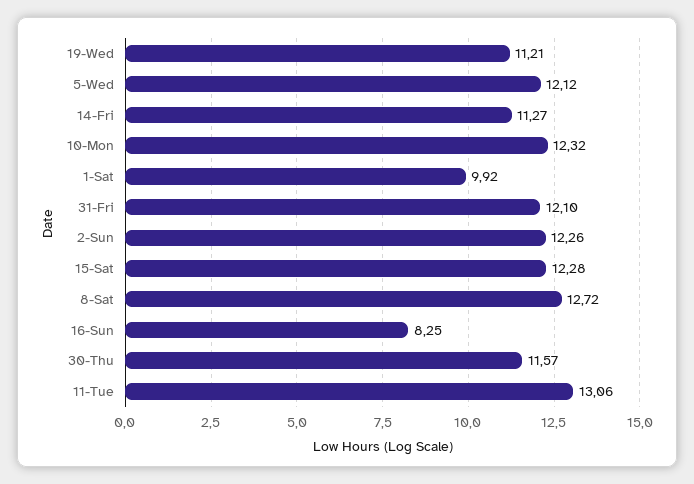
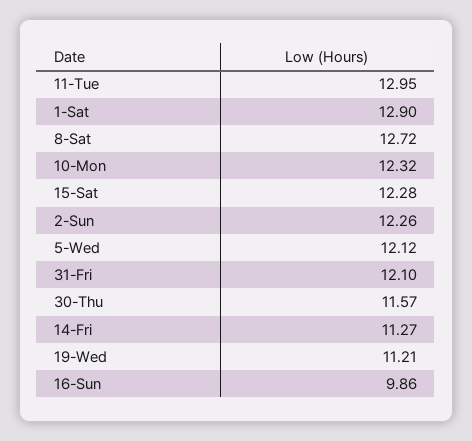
1-Sat: 9.92 -> 12.9
16-Sun: 8.25 -> 9.86
11-Tue: 13.06 -> 12.95

